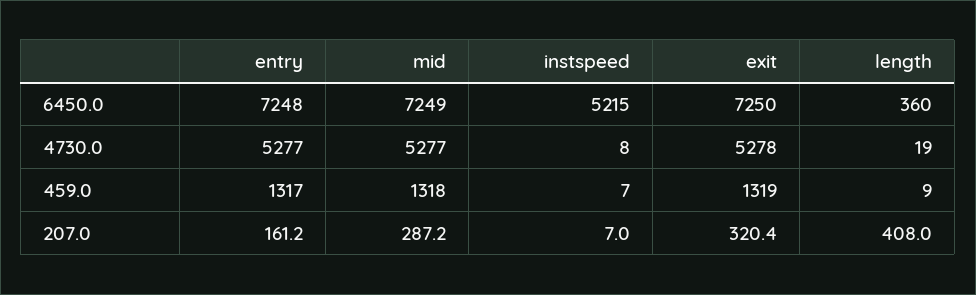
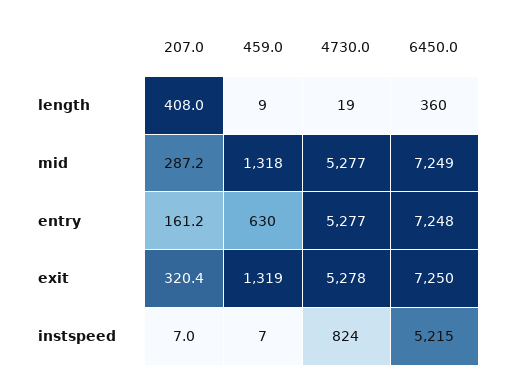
instspeed, 4730.0: 8 -> 824
entry, 459.0: 1317 -> 630

